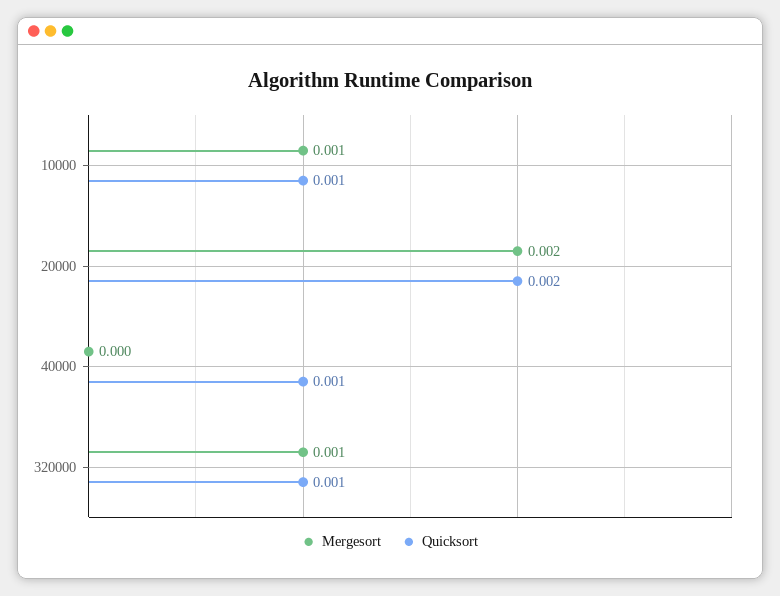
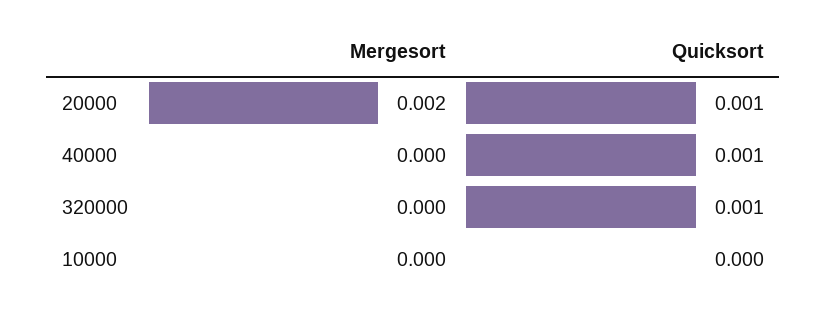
Mergesort, 10000: 0.001 -> 0
Quicksort, 10000: 0.001 -> 0
Quicksort, 20000: 0.002 -> 0.001
Mergesort, 320000: 0.001 -> 0

